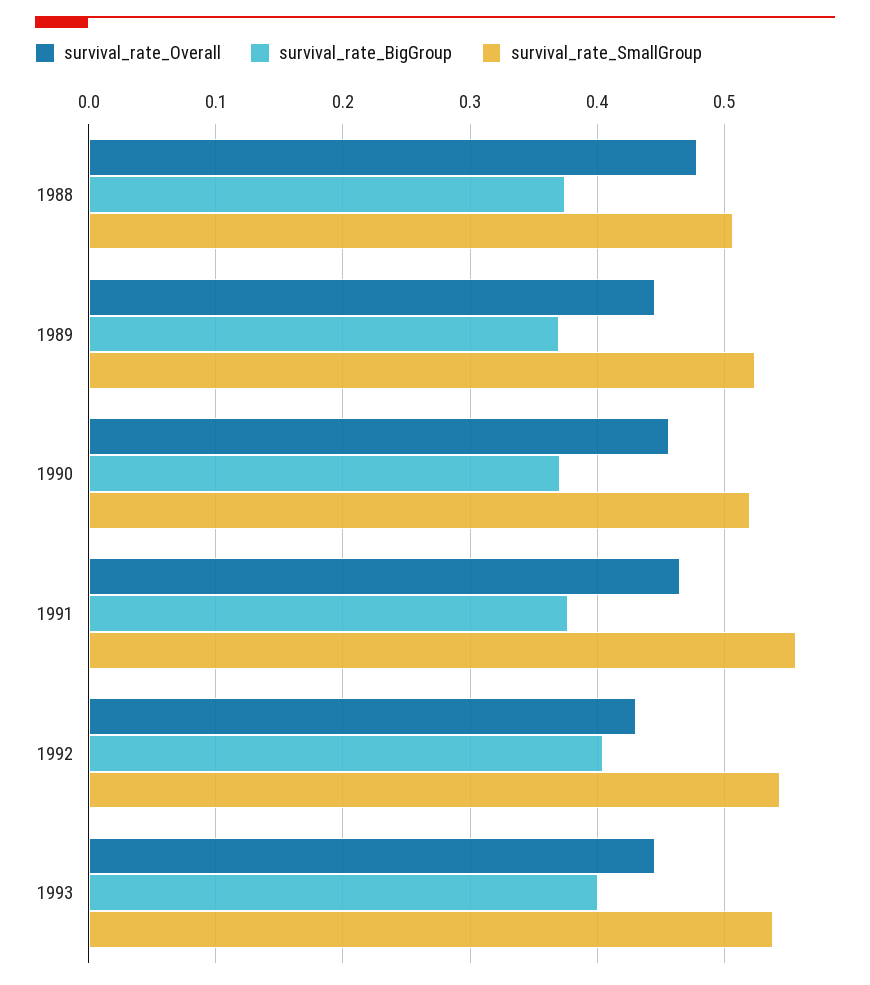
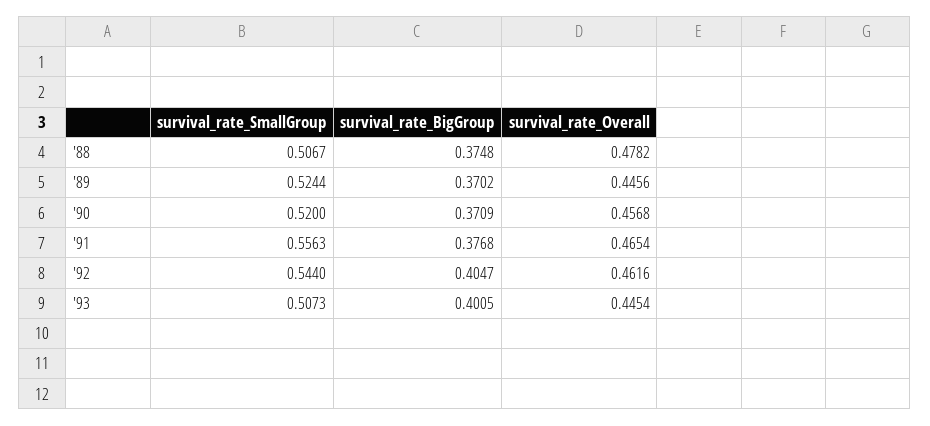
survival_rate_Overall, 1992: 0.43 -> 0.4616
survival_rate_SmallGroup, 1993: 0.54 -> 0.5073

